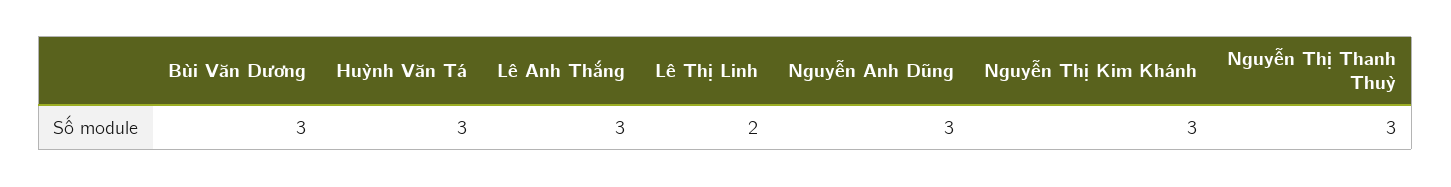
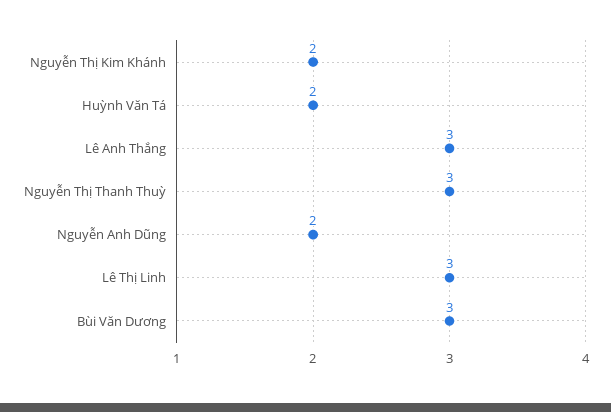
Huỳnh Văn Tá: 3 -> 2
Lê Thị Linh: 2 -> 3
Nguyễn Anh Dũng: 3 -> 2
Nguyễn Thị Kim Khánh: 3 -> 2

